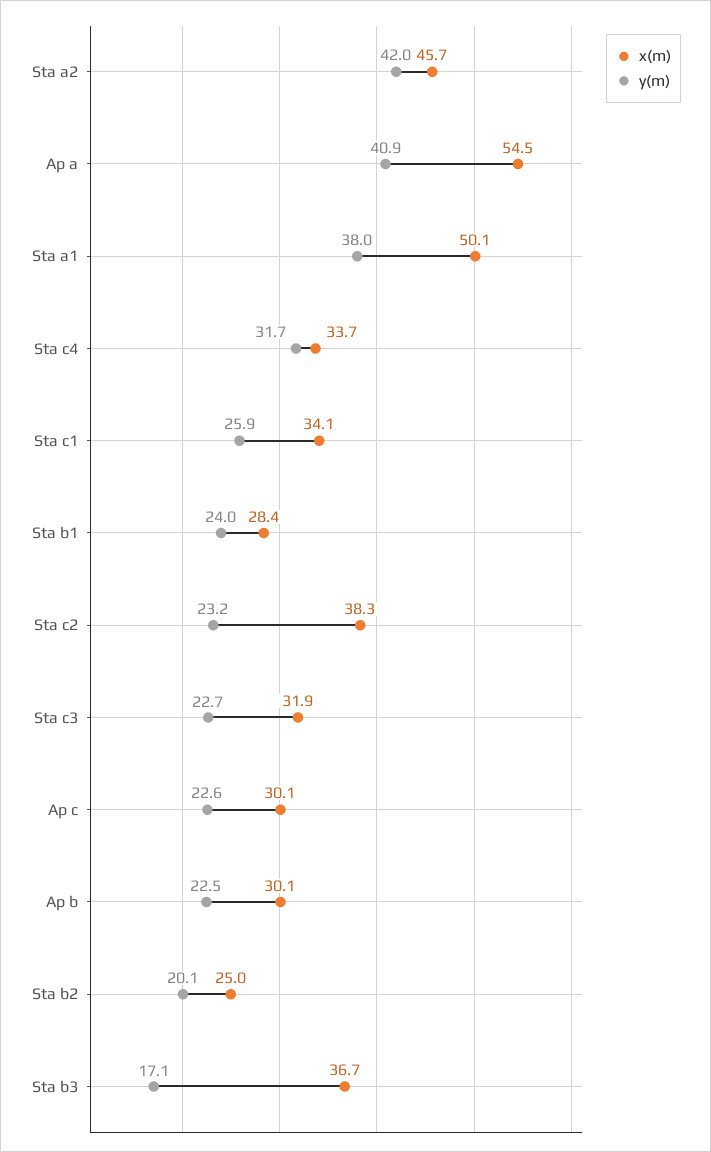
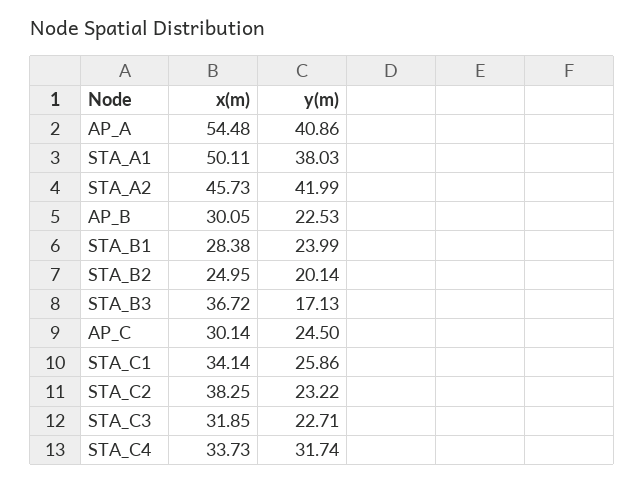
y(m), Ap c: 22.6 -> 24.5

